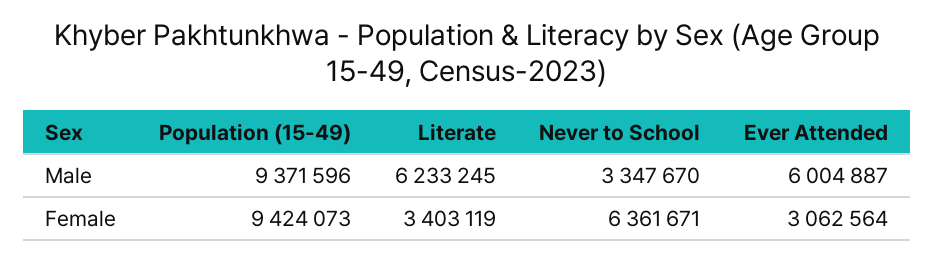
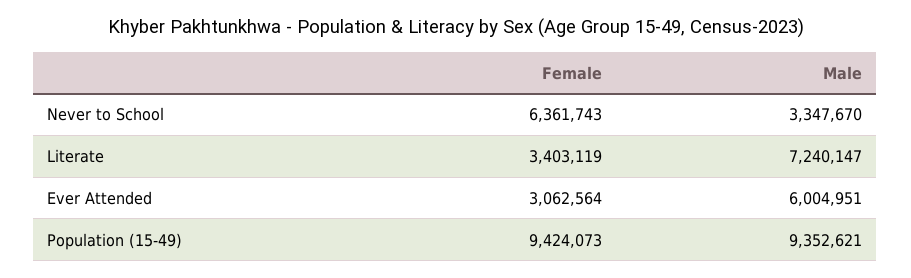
Population (15-49), Male: 9371596 -> 9352621
Literate, Male: 6233245 -> 7240147
Ever Attended, Male: 6004887 -> 6004951
Never to School, Female: 6361671 -> 6361743

